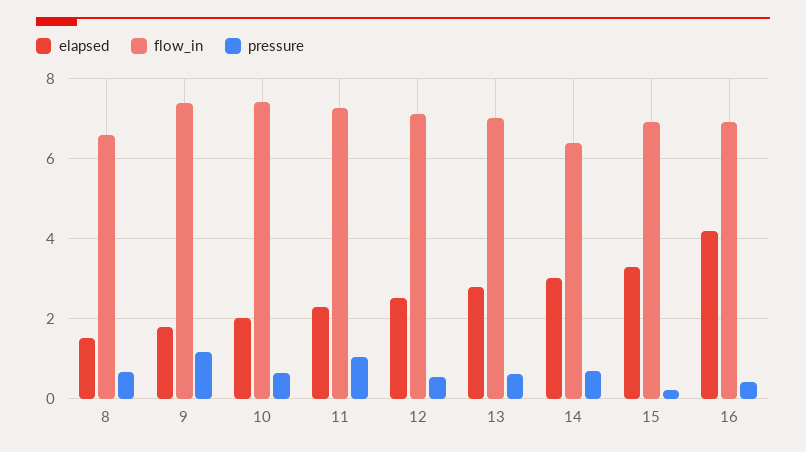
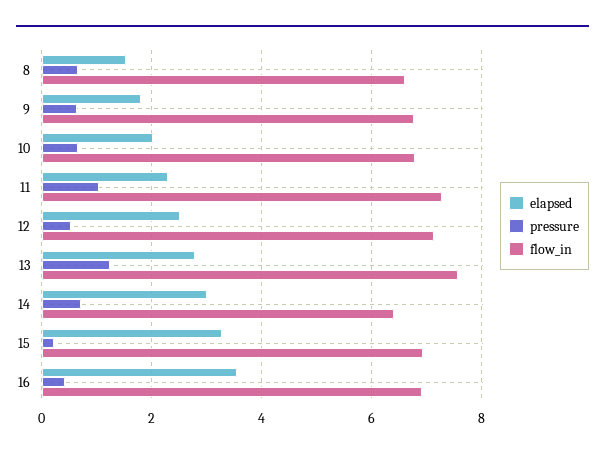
flow_in, 9: 7.4 -> 6.8
pressure, 9: 1.2 -> 0.6
flow_in, 10: 7.4 -> 6.8
flow_in, 13: 7 -> 7.6
pressure, 13: 0.6 -> 1.2
elapsed, 16: 4.2 -> 3.6

